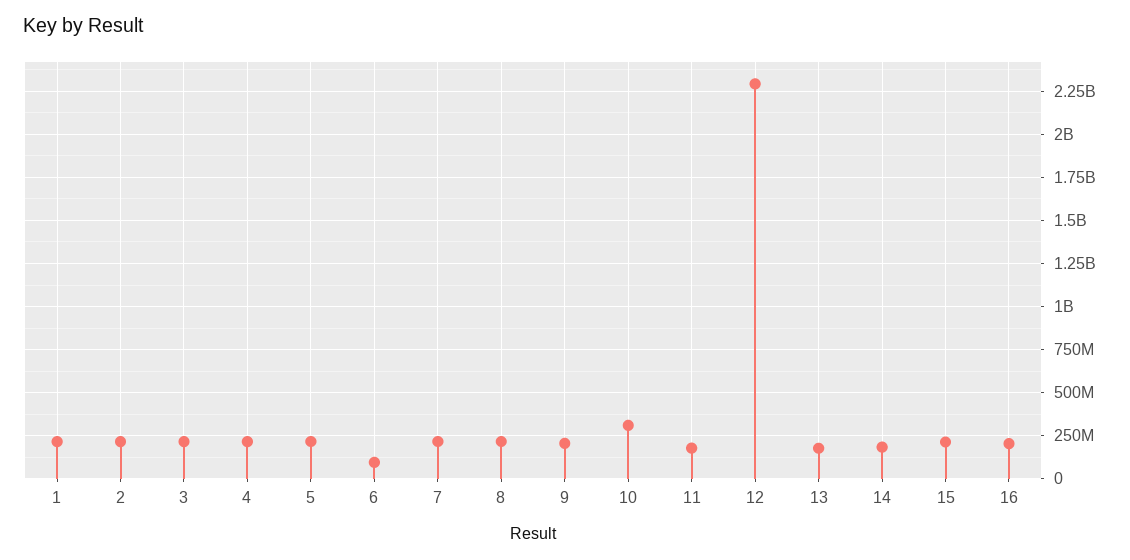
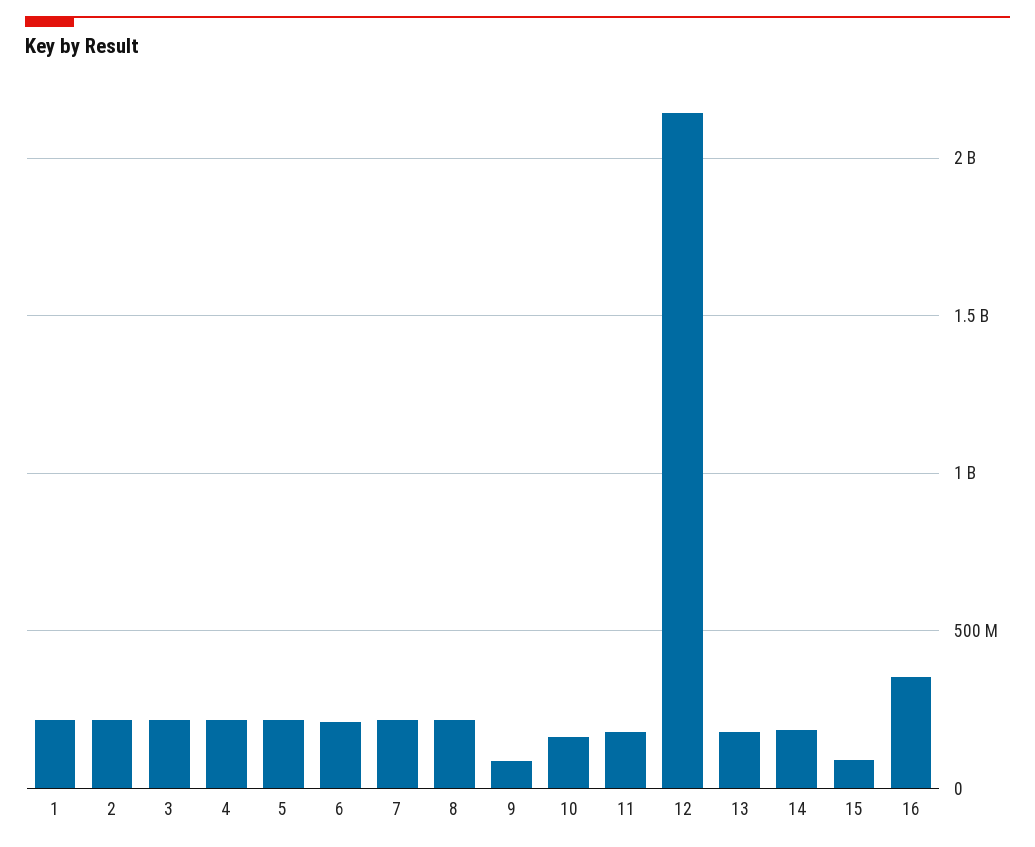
6: 100000000 -> 200000000
9: 200000000 -> 100000000
10: 300000000 -> 150000000
12: 2300000000 -> 2150000000
15: 200000000 -> 100000000
16: 200000000 -> 350000000

